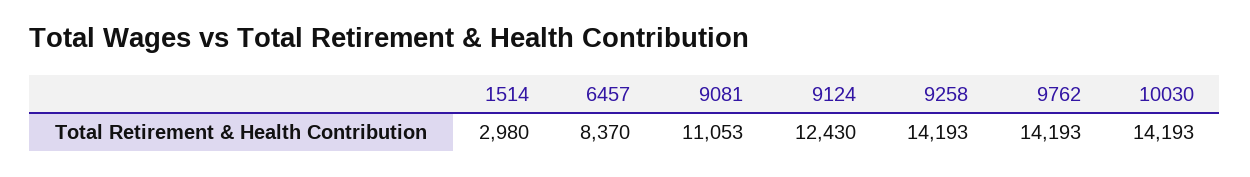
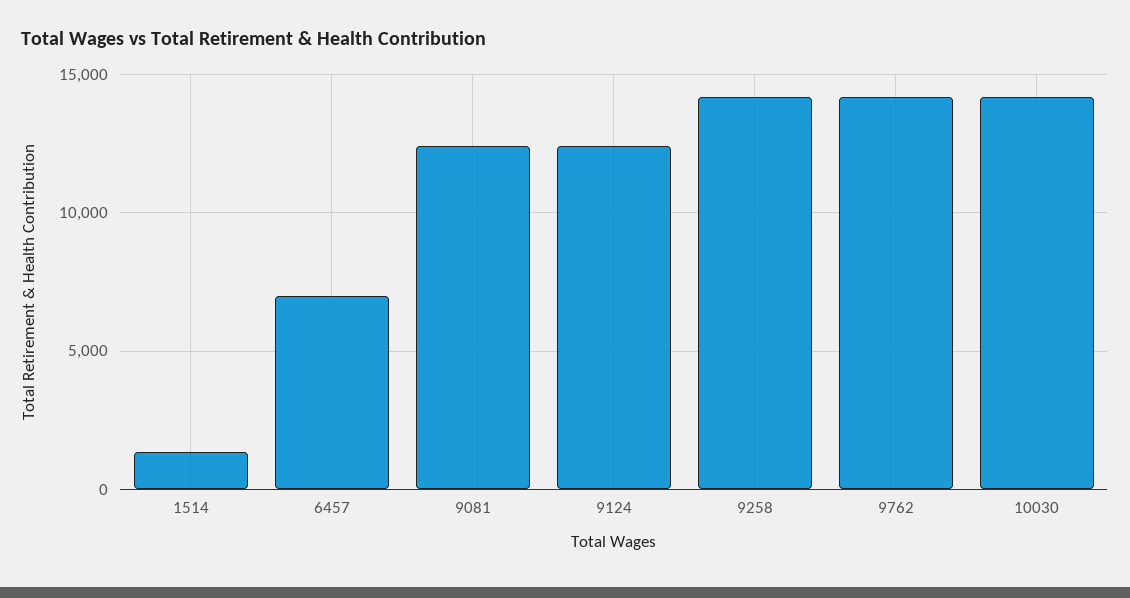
1514: 2980 -> 1500
6457: 8370 -> 7000
9081: 11053 -> 12500

